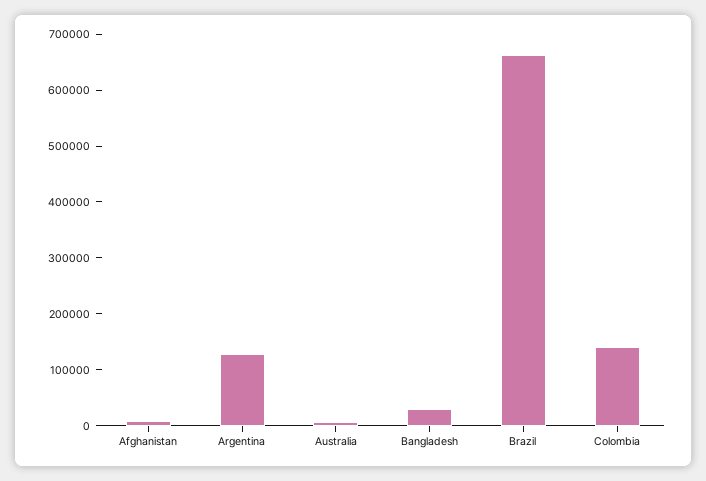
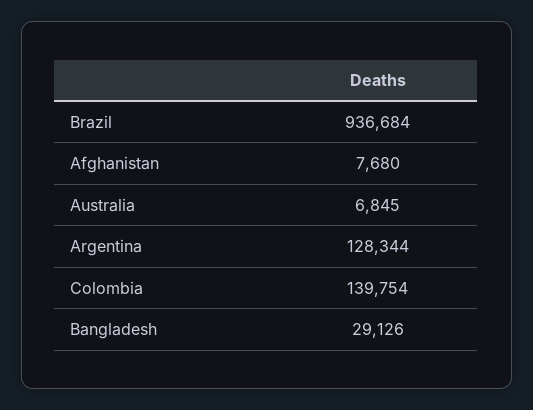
Brazil: 660000 -> 936684

